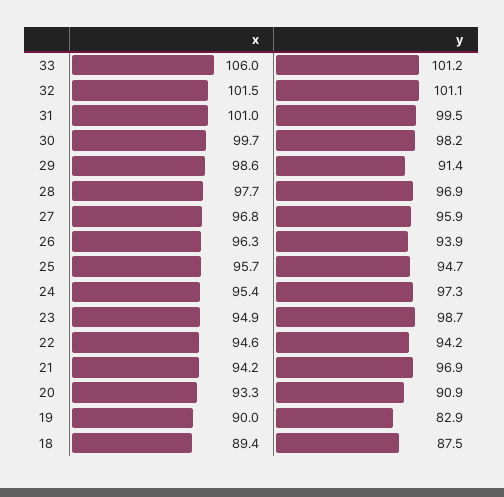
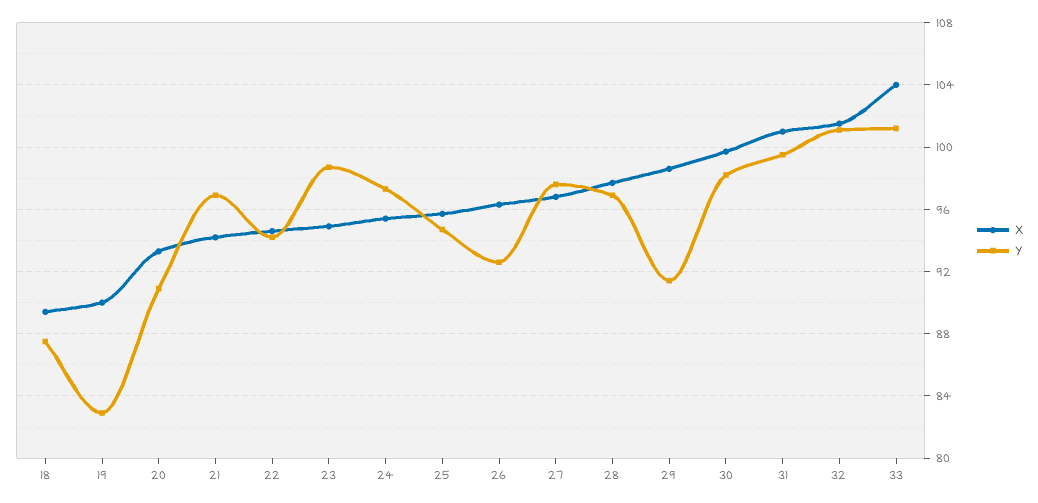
x, 33: 106 -> 104
y, 27: 95.9 -> 97.5
y, 26: 93.9 -> 92.5

